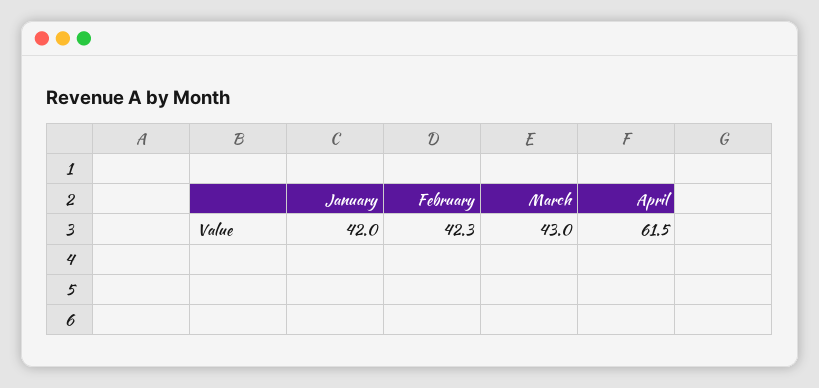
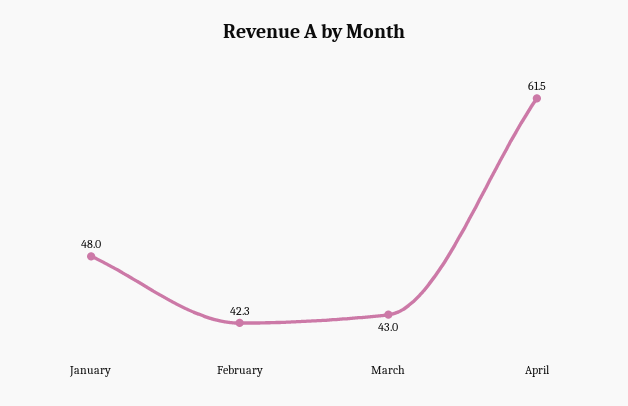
January: 42 -> 48

